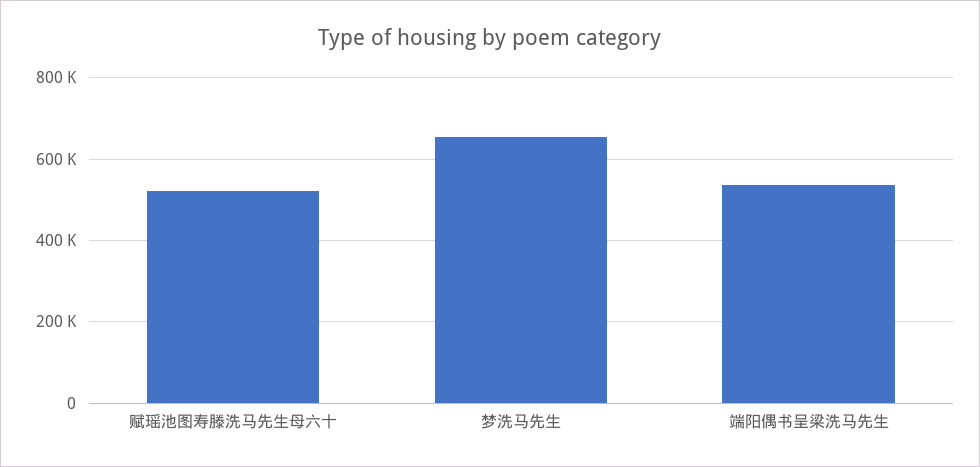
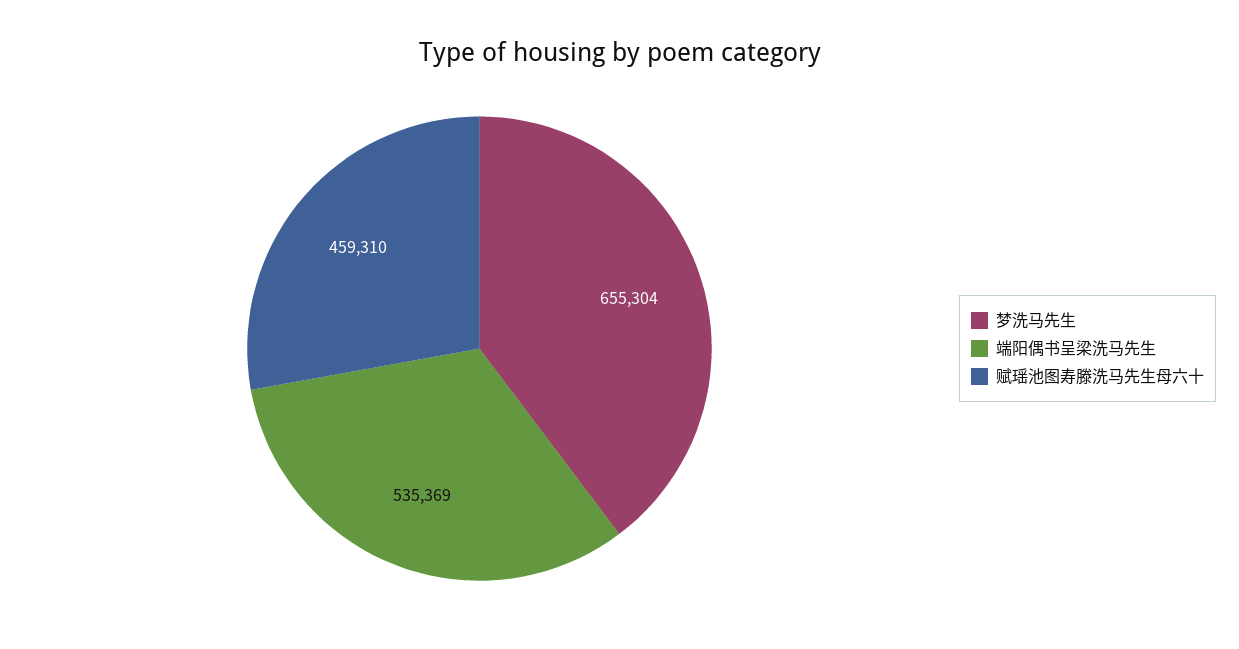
赋瑶池图寿滕洗马先生母六十: 520000 -> 459310

